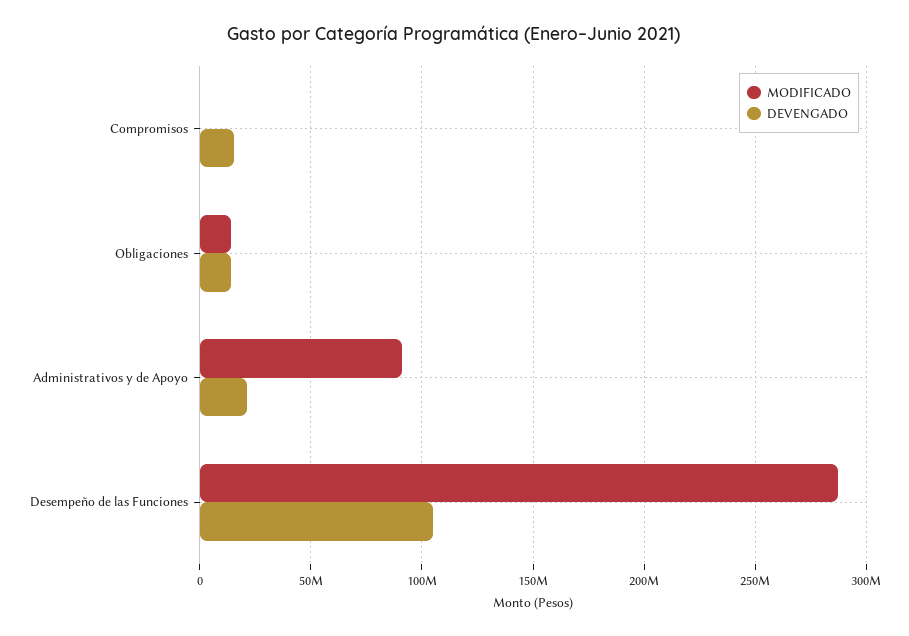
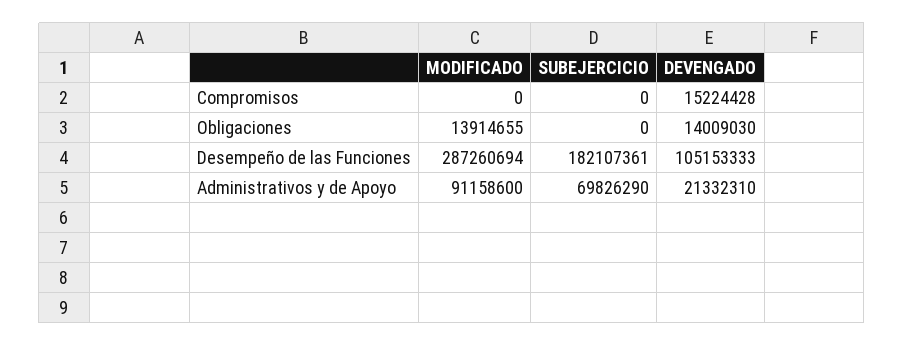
SUBEJERCICIO, Compromisos: none -> 0
SUBEJERCICIO, Obligaciones: none -> 0
SUBEJERCICIO, Desempeño de las Funciones: none -> 182107361
SUBEJERCICIO, Administrativos y de Apoyo: none -> 69826290

